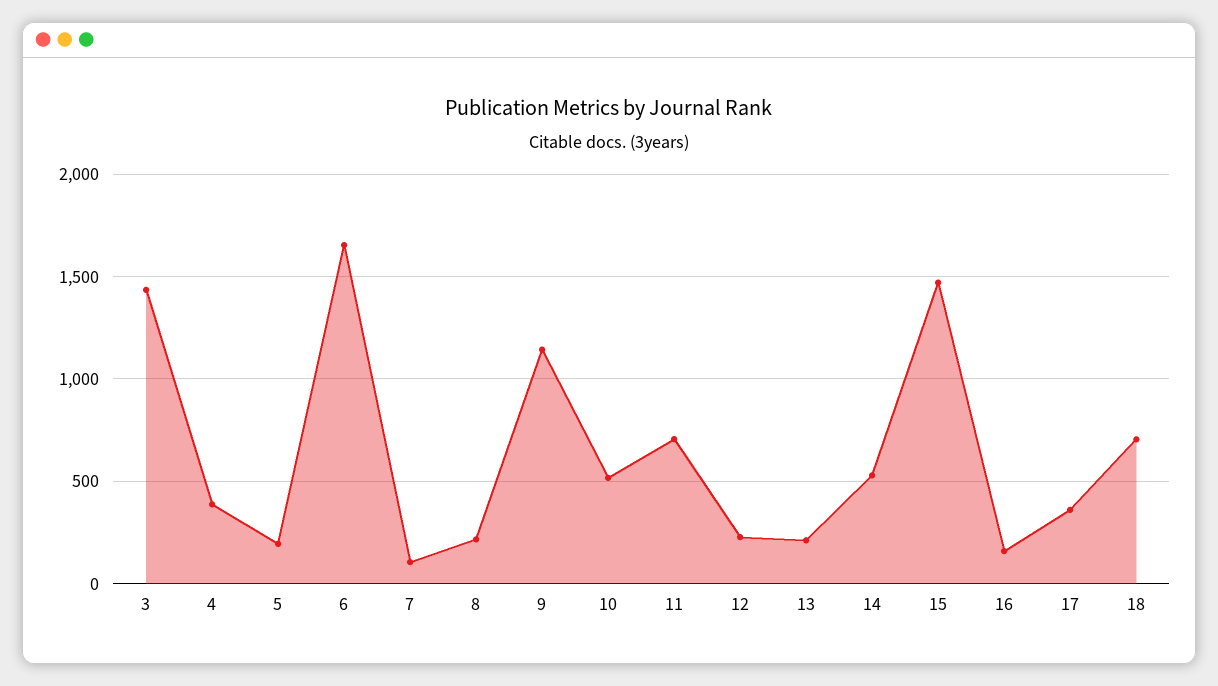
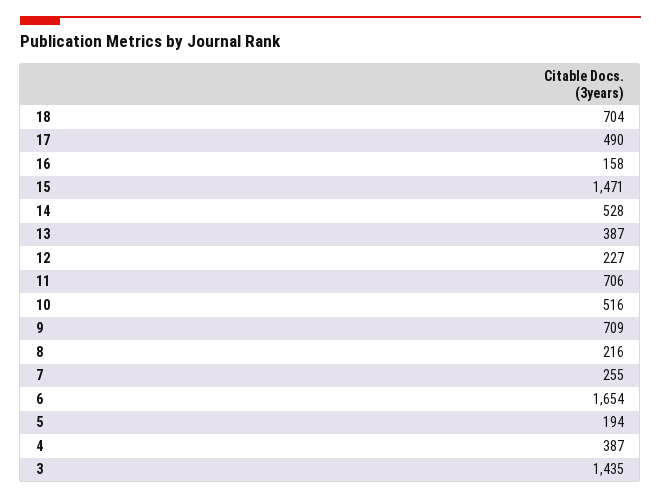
7: 100 -> 255
9: 1150 -> 709
13: 200 -> 387
17: 350 -> 490

